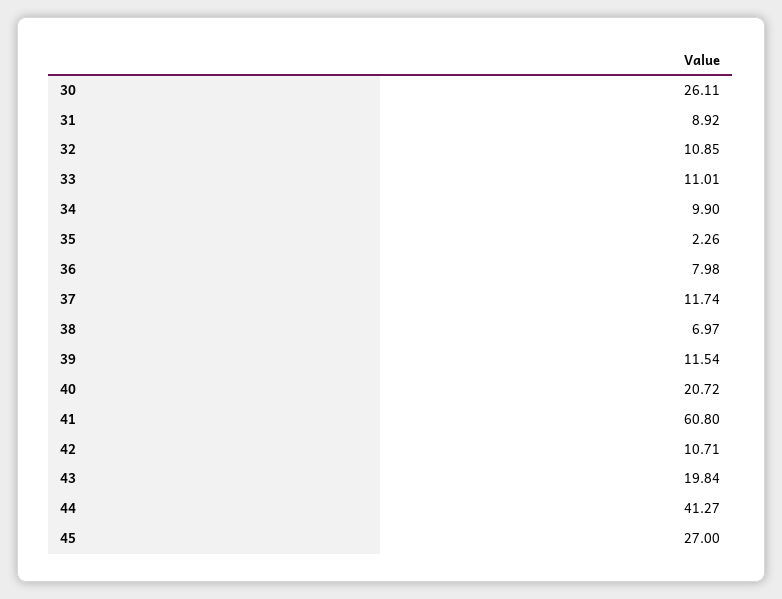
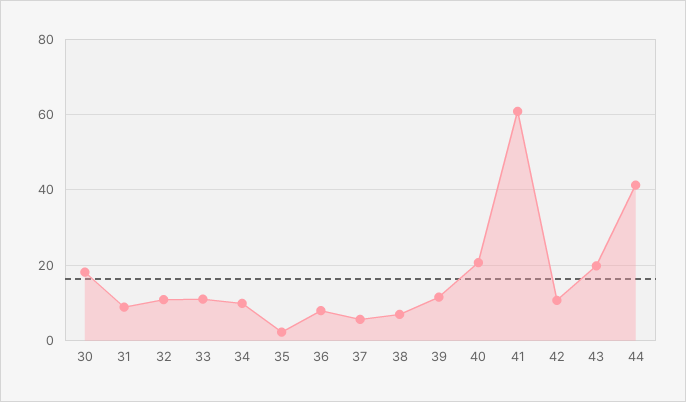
30: 26.11 -> 18
37: 11.74 -> 6
45: 27 -> none

